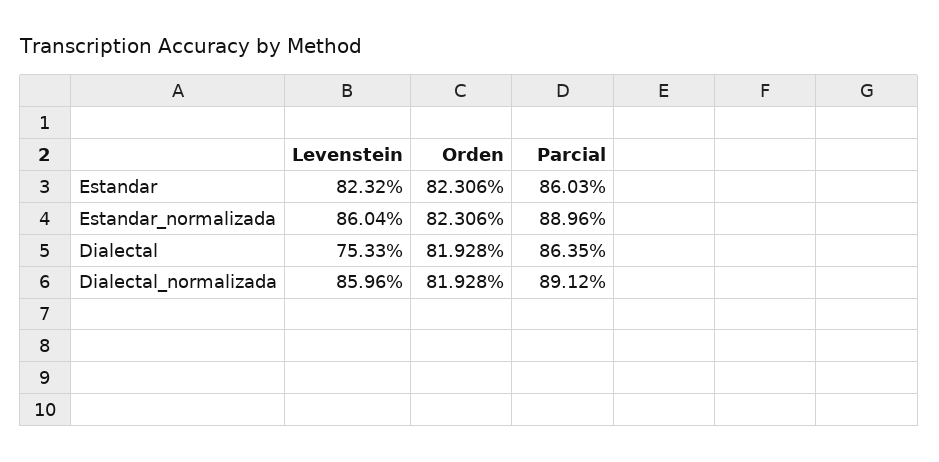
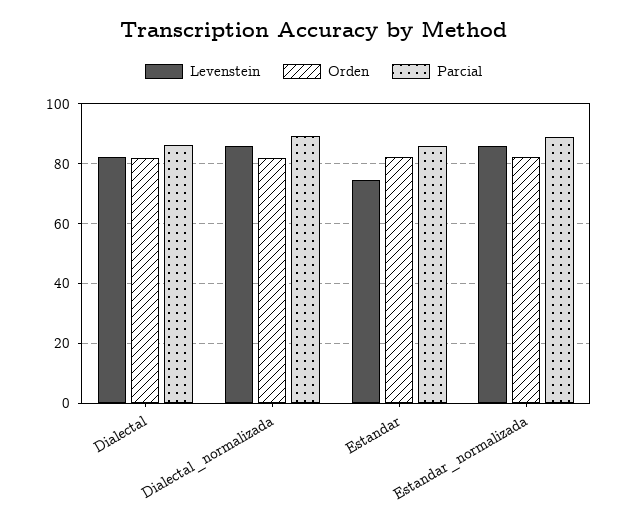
Levenstein, Estandar: 82.32 -> 75
Levenstein, Dialectal: 75.33 -> 82.5

